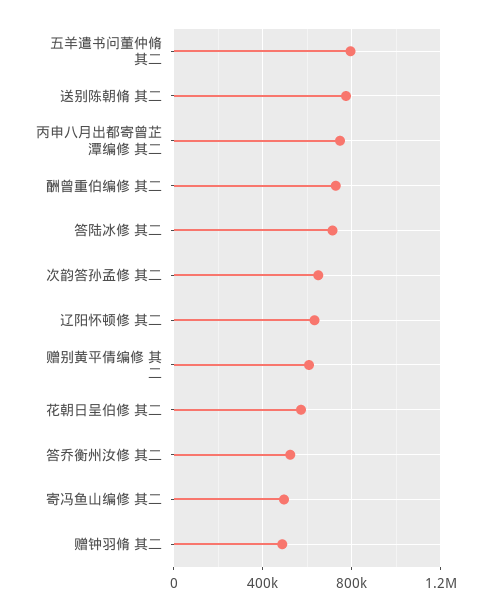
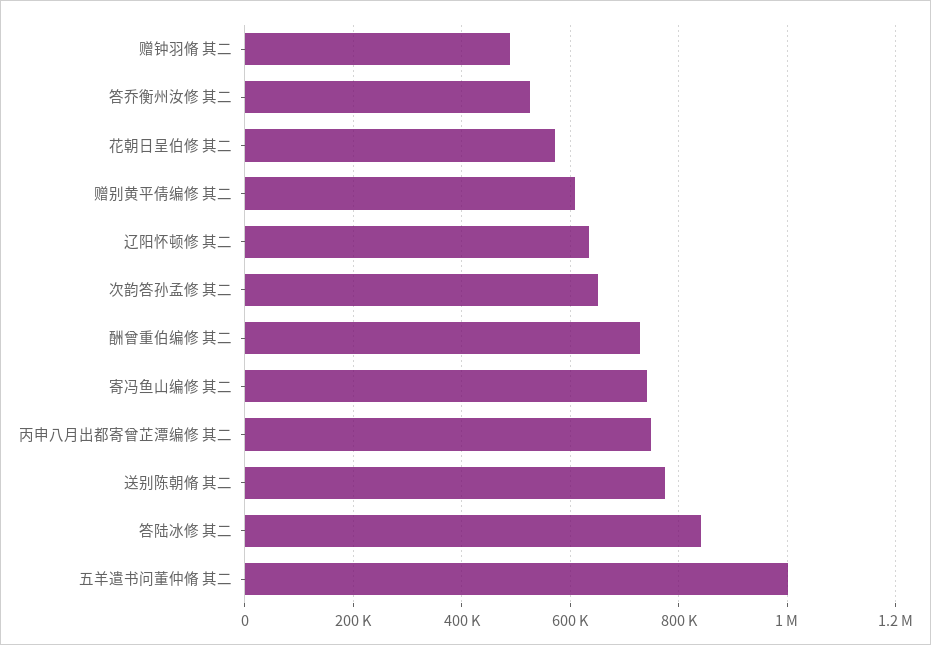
五羊遣书问董仲脩 其二: 800000 -> 1000000
答陆冰修 其二: 700000 -> 840000
寄冯鱼山编修 其二: 500000 -> 740000

